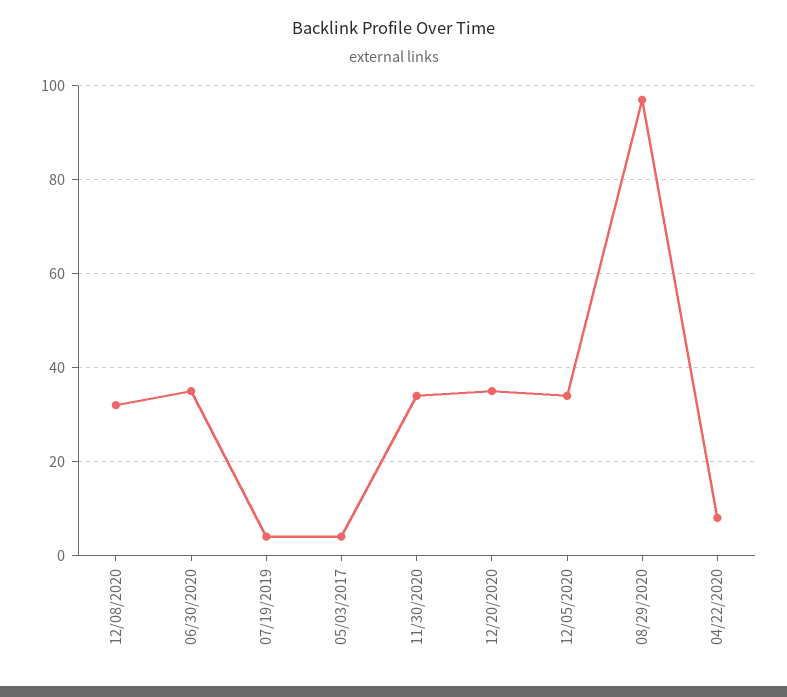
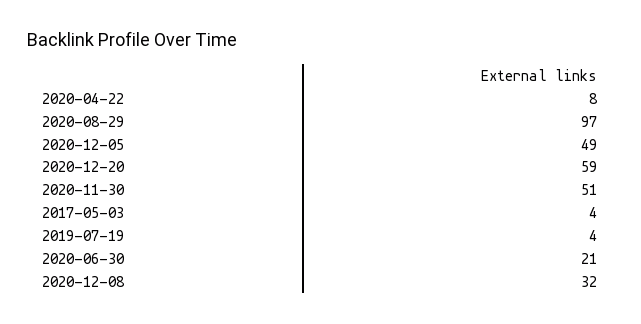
06/30/2020: 35 -> 21
11/30/2020: 35 -> 51
12/20/2020: 35 -> 59
12/05/2020: 35 -> 49

